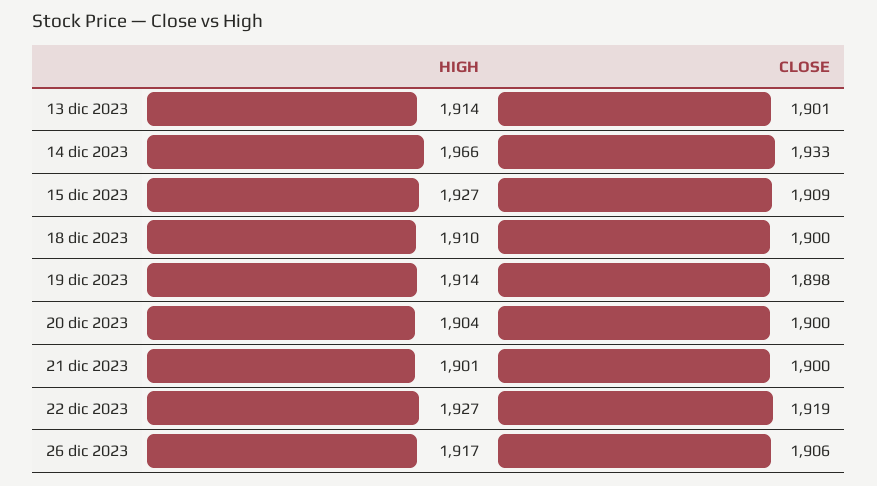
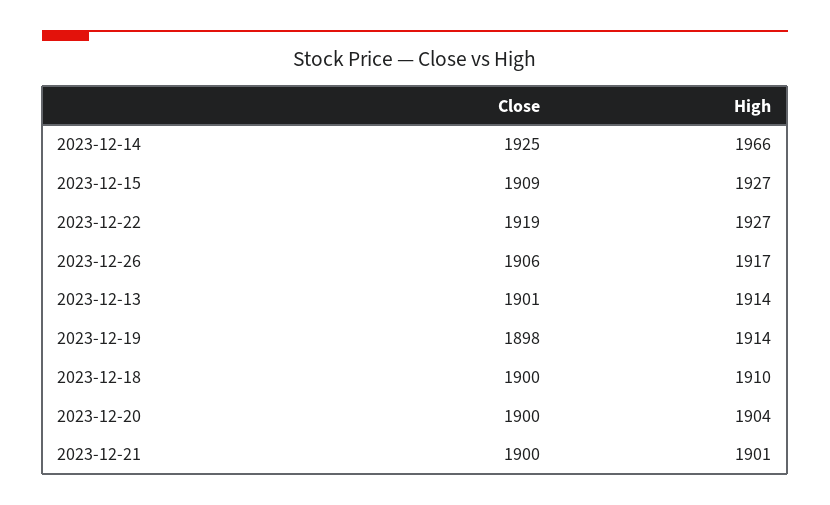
CLOSE, 14 dic 2023: 1933 -> 1925

